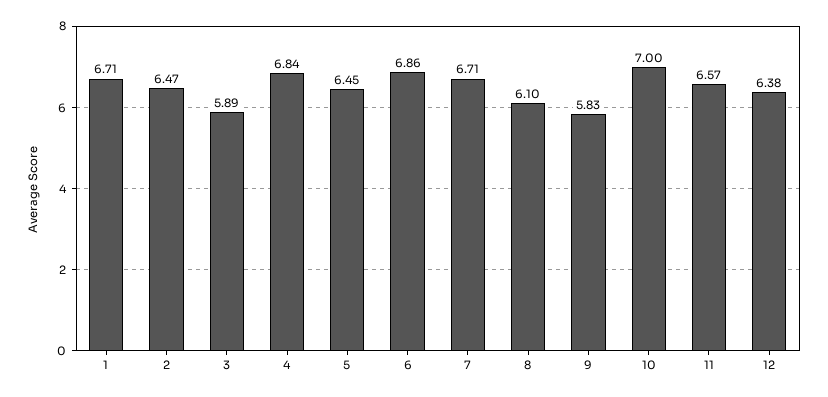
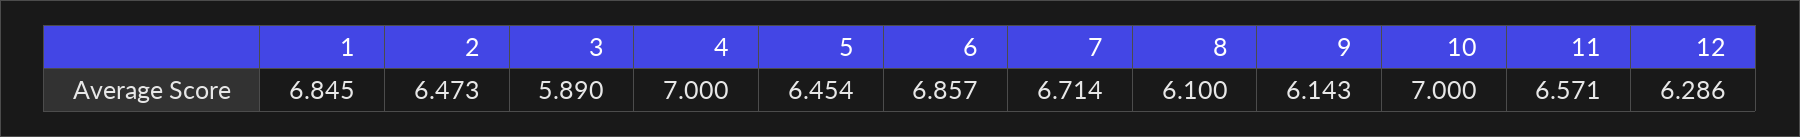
1: 6.71 -> 6.845
4: 6.84 -> 7
9: 5.83 -> 6.143
12: 6.38 -> 6.286

